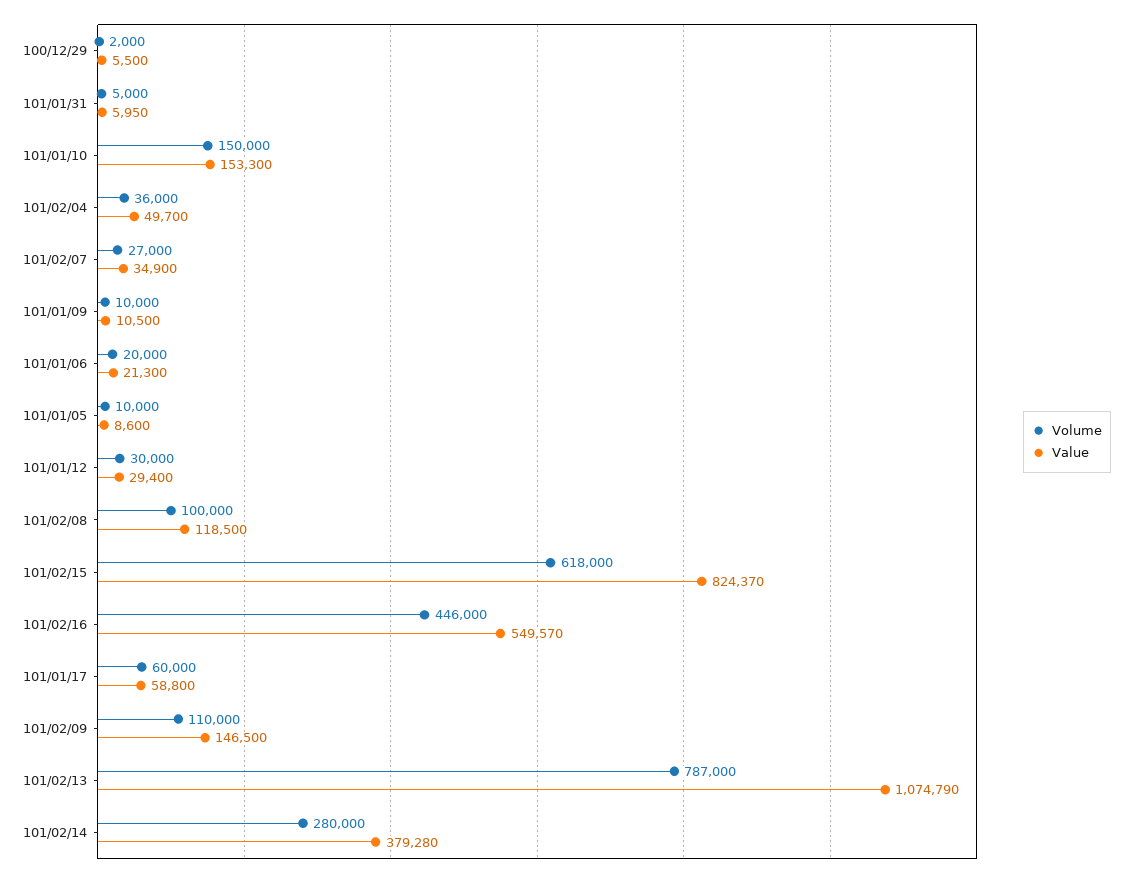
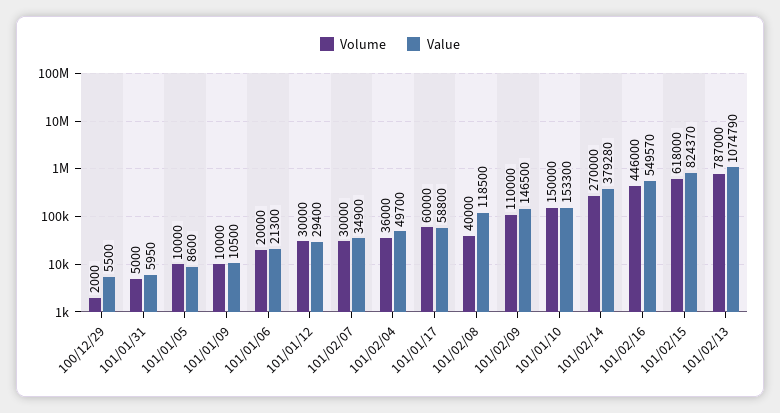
Volume, 101/02/07: 27000 -> 30000
Volume, 101/02/08: 100000 -> 40000
Volume, 101/02/14: 280000 -> 270000

